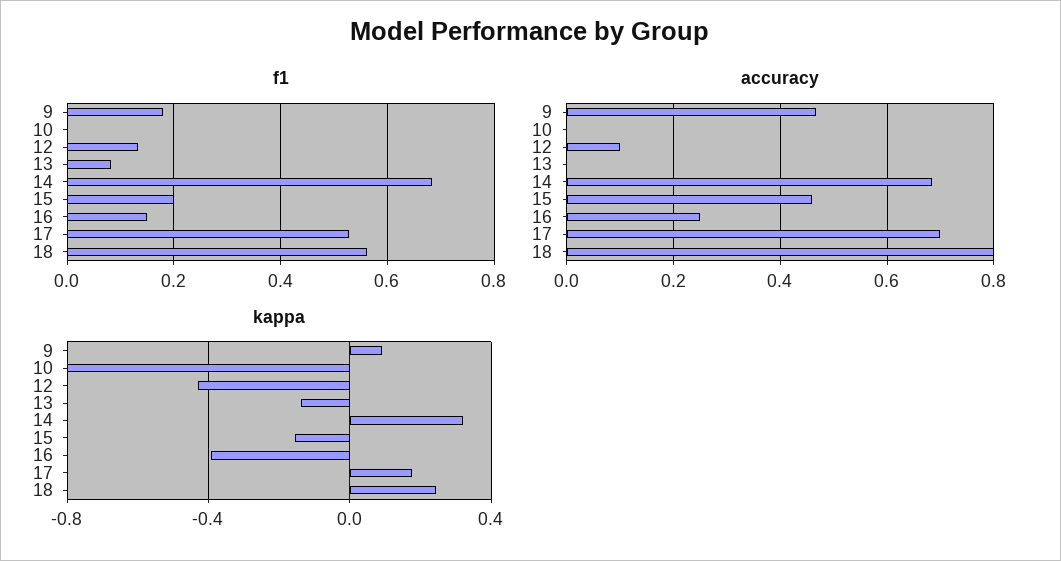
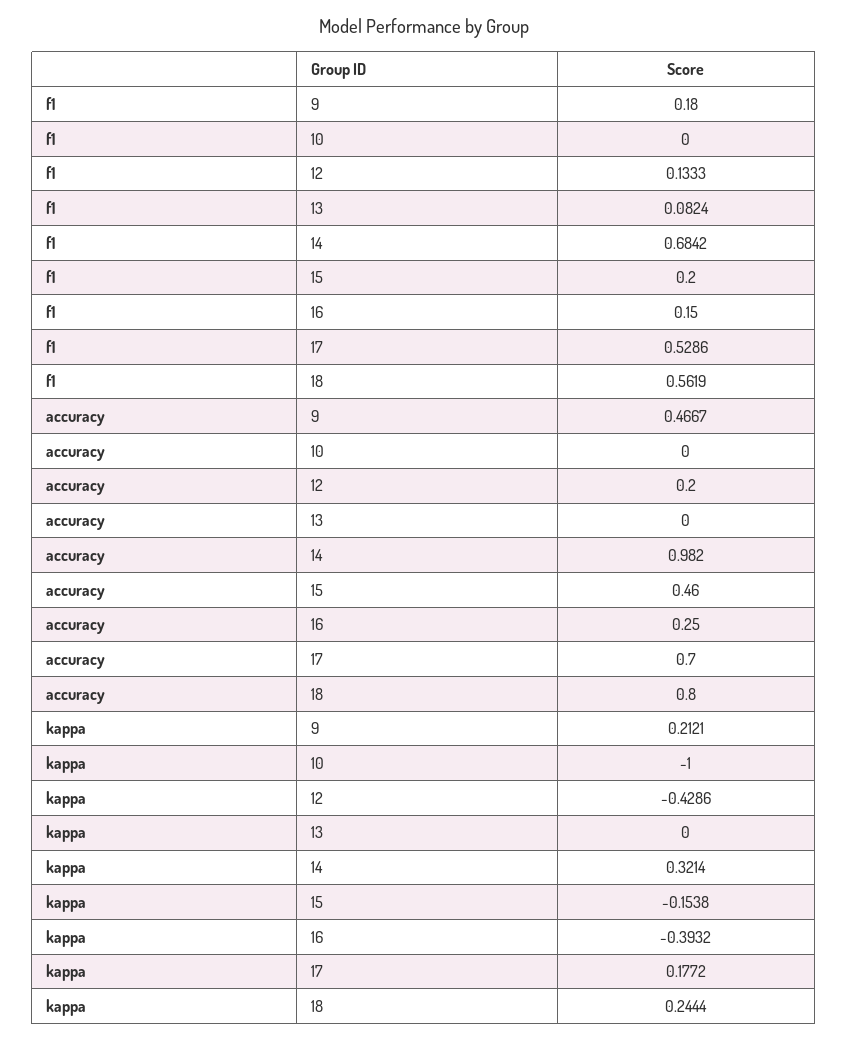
accuracy, 12: 0.1 -> 0.2
accuracy, 14: 0.68 -> 0.982
kappa, 9: 0.1 -> 0.2121
kappa, 10: -0.8 -> -1
kappa, 13: -0.15 -> 0

